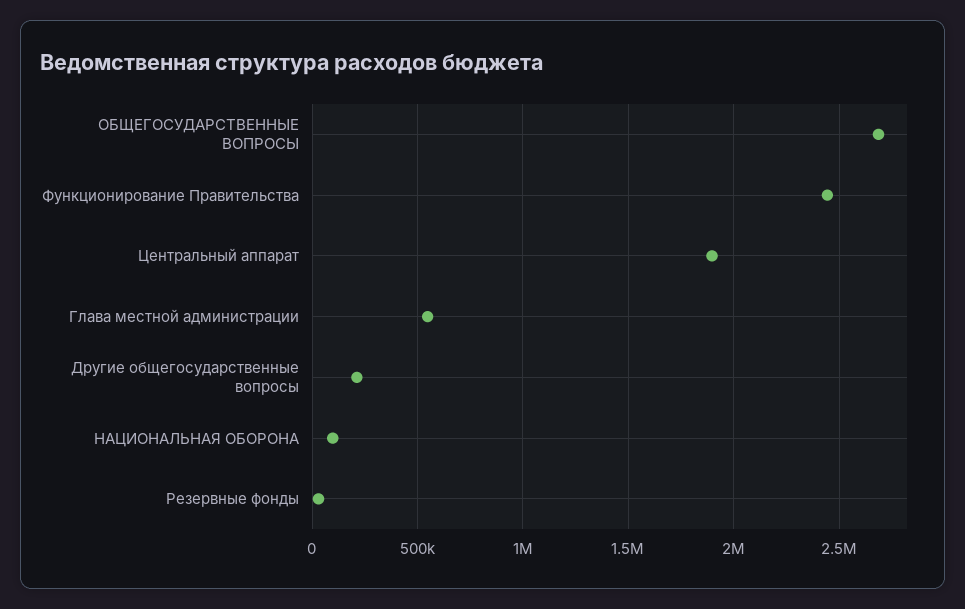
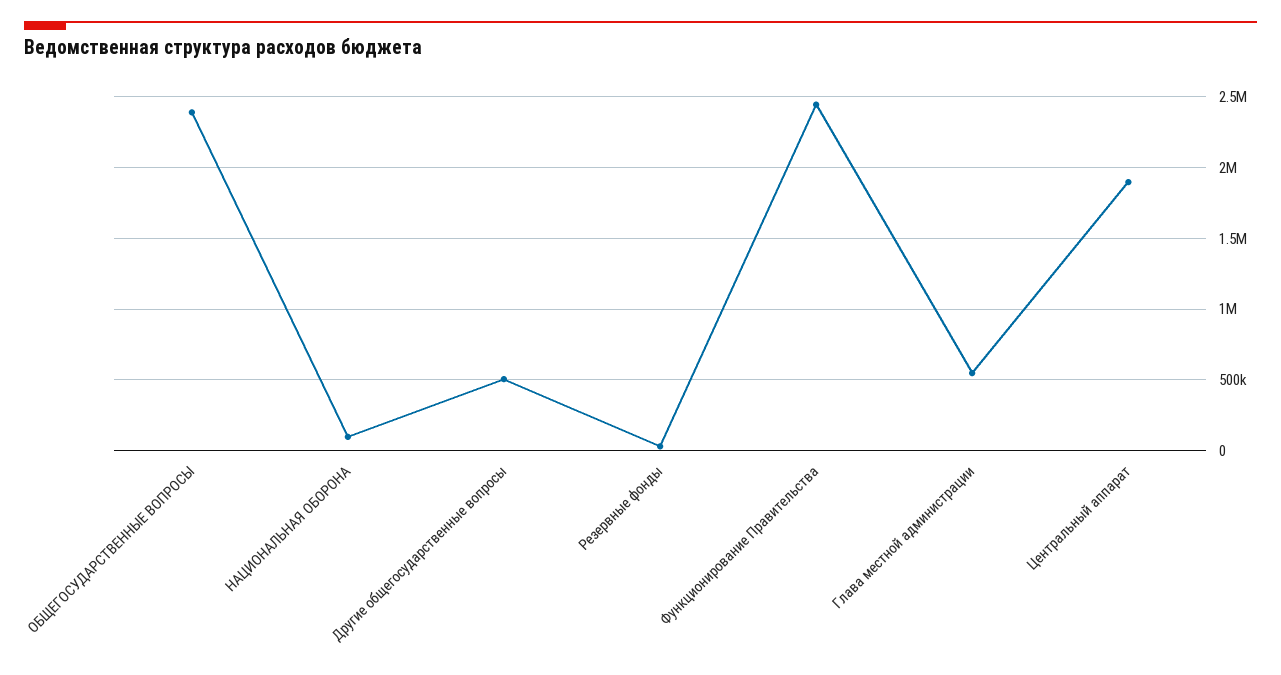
ОБЩЕГОСУДАРСТВЕННЫЕ ВОПРОСЫ: 2700000 -> 2400000
Другие общегосударственные вопросы: 200000 -> 500000

